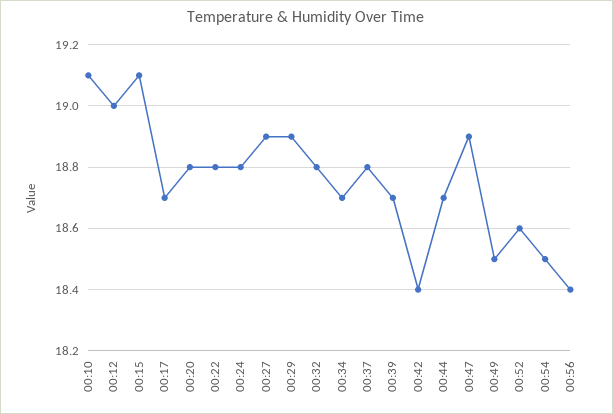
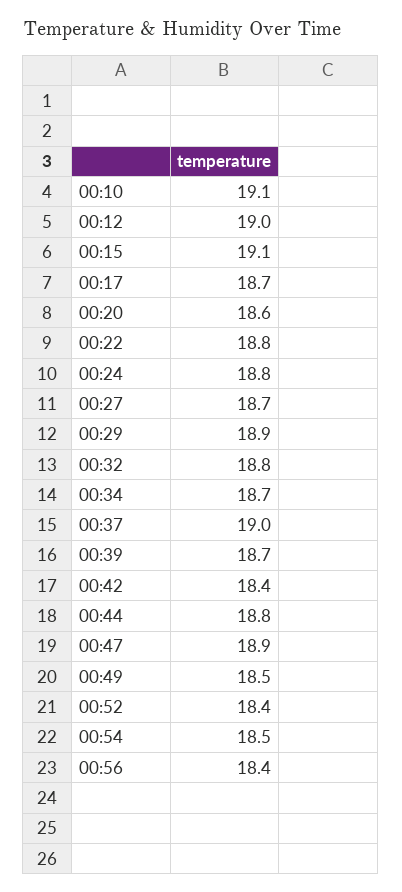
00:20: 18.8 -> 18.6
00:27: 18.9 -> 18.7
00:37: 18.8 -> 19
00:44: 18.7 -> 18.8
00:52: 18.6 -> 18.4

